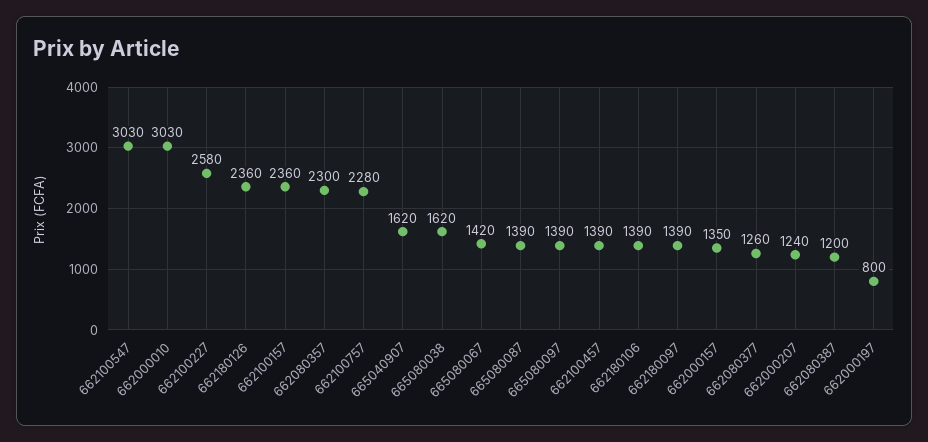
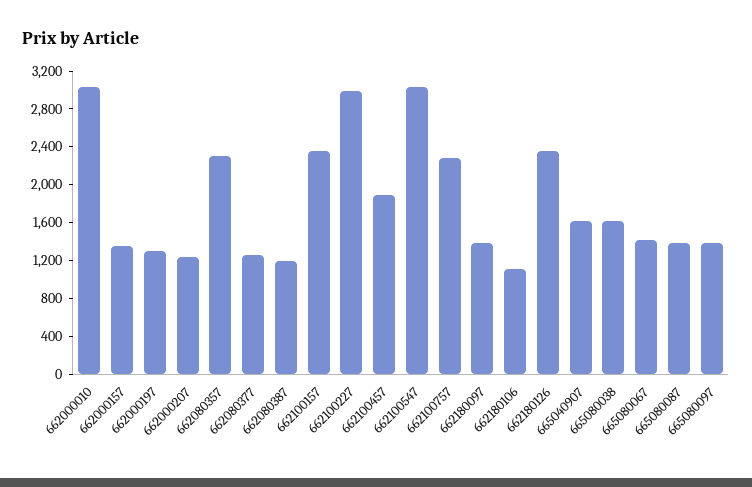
662100227: 2580 -> 3000
662100457: 1390 -> 1900
662180106: 1390 -> 1100
662000197: 800 -> 1300

